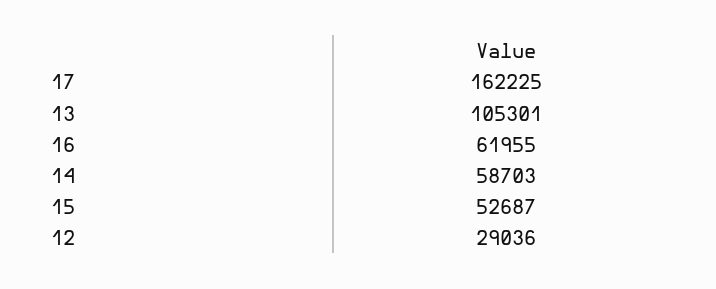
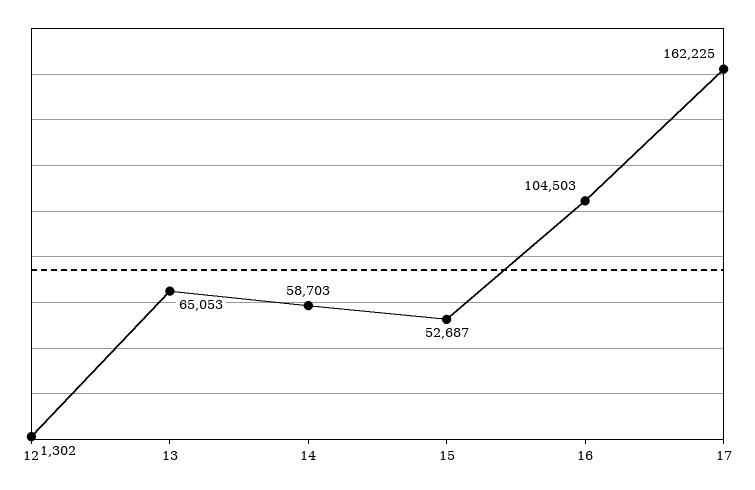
13: 105301 -> 65053
16: 61955 -> 104503
12: 29036 -> 1302

